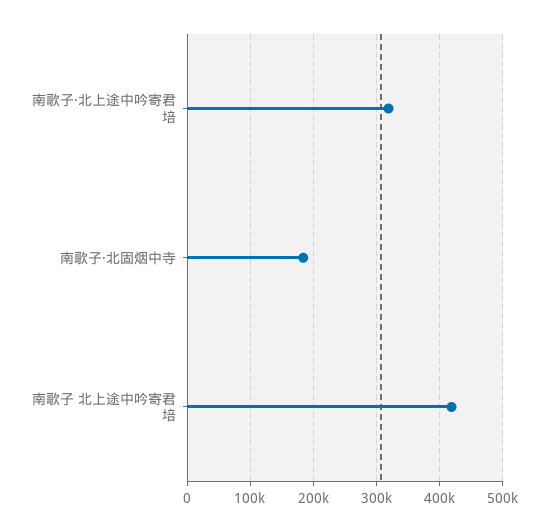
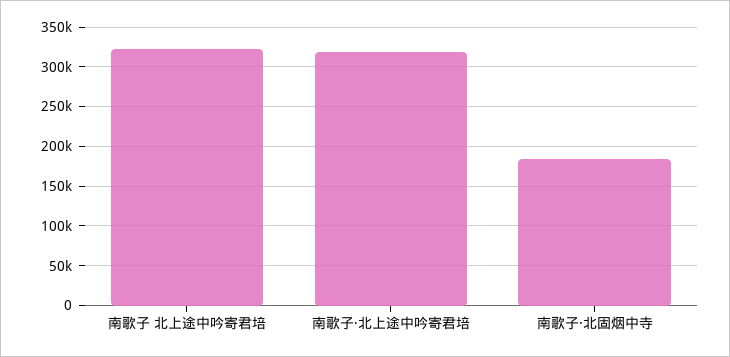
南歌子 北上途中吟寄君培: 420000 -> 320000

